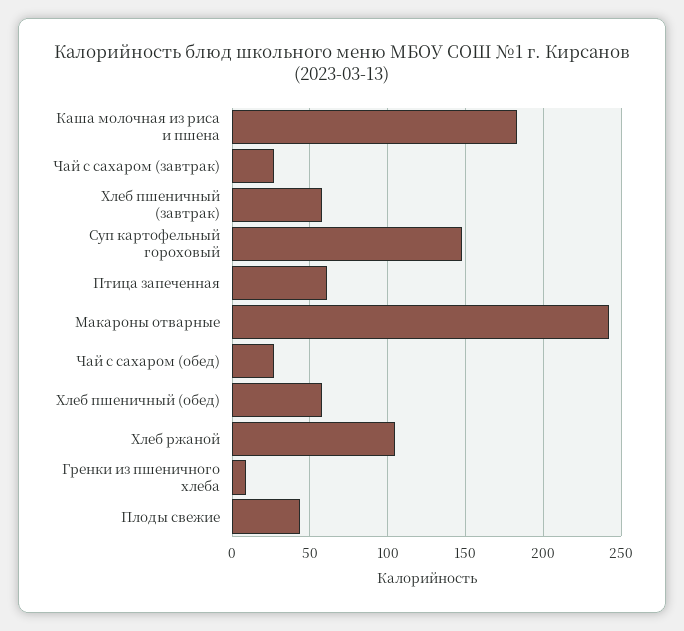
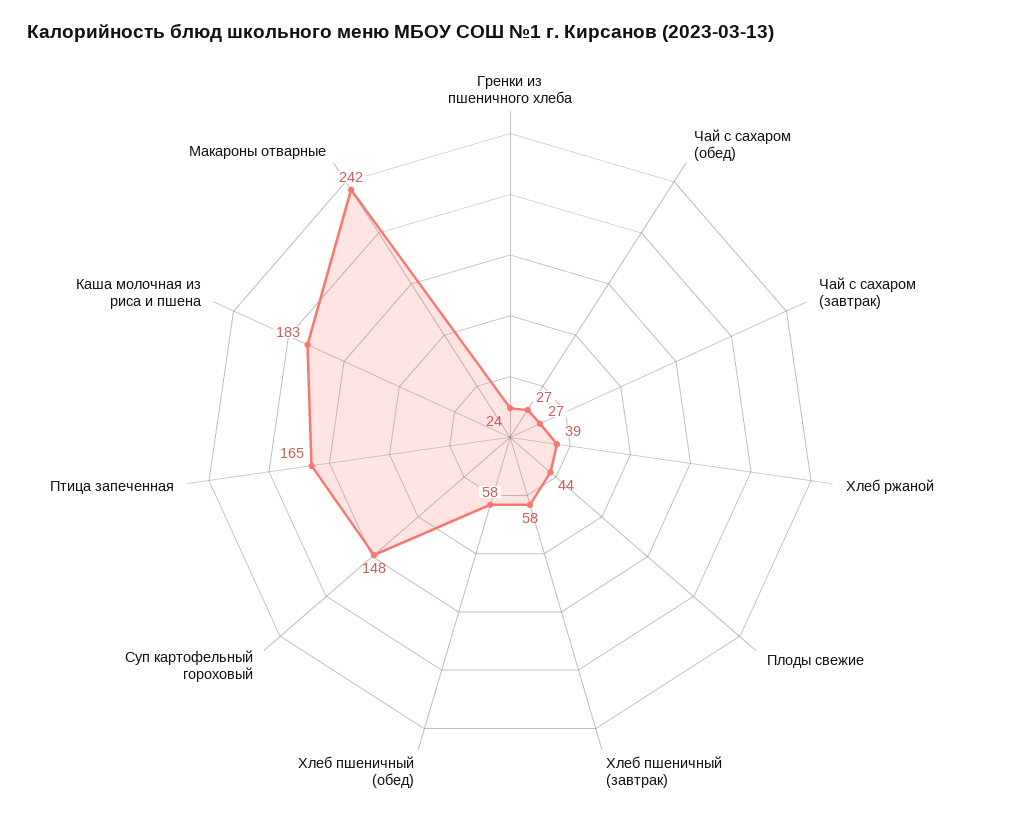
Птица запеченная: 60 -> 165
Хлеб ржаной: 105 -> 39
Гренки из пшеничного хлеба: 10 -> 24

